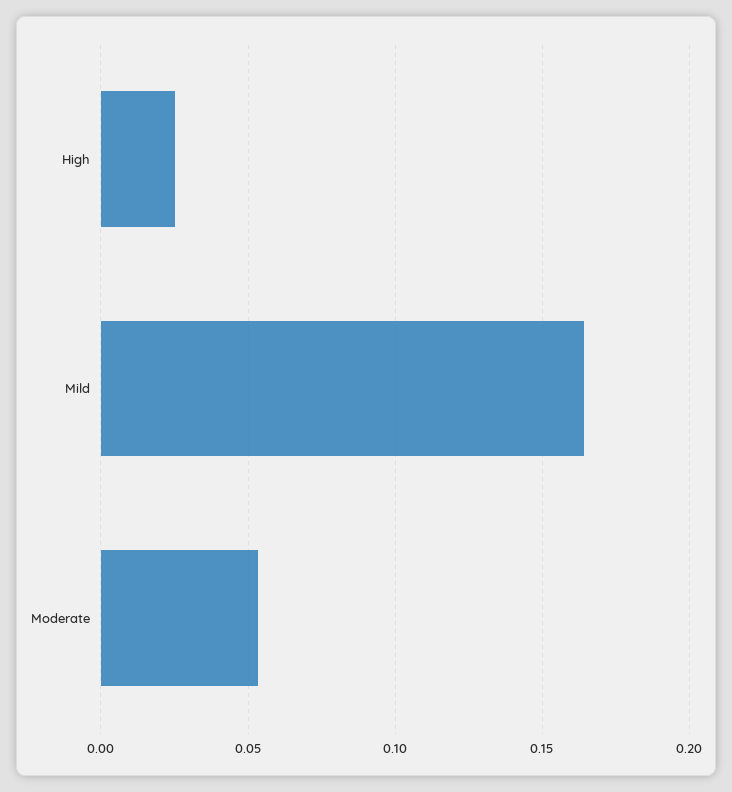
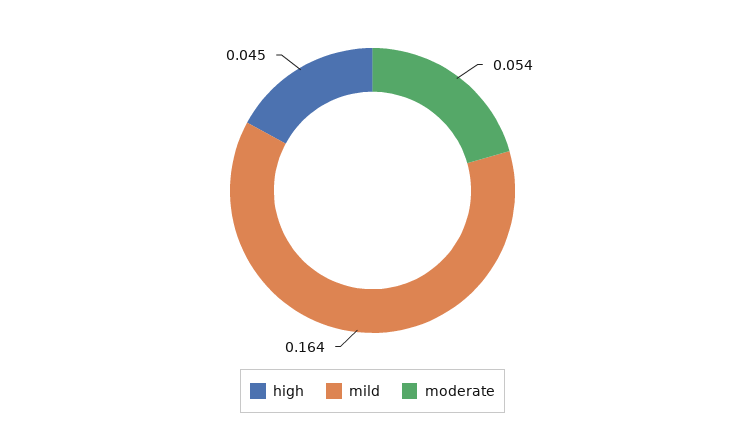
High: 0.025 -> 0.045

